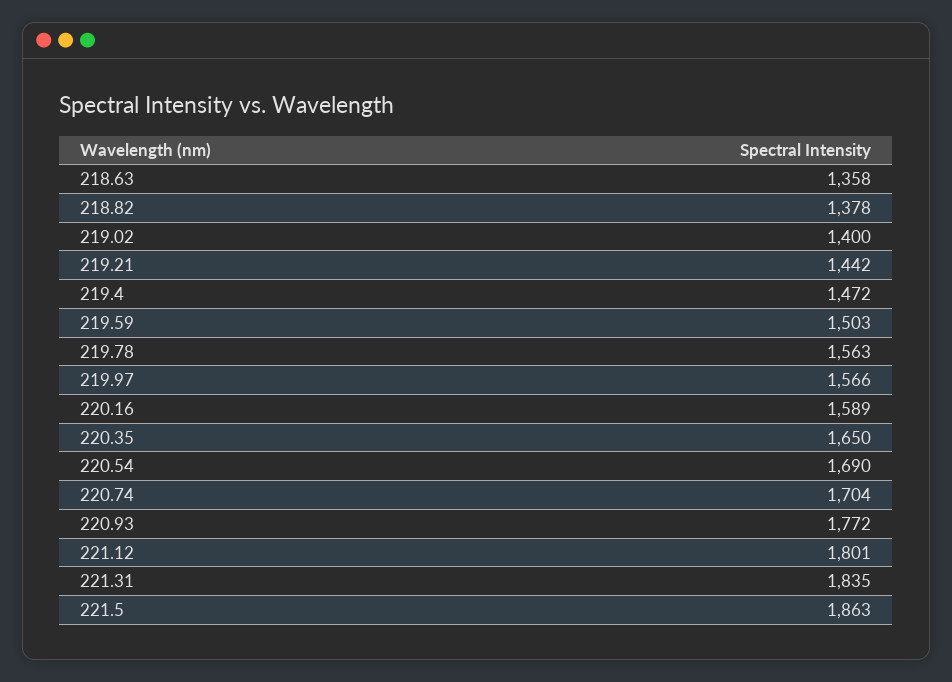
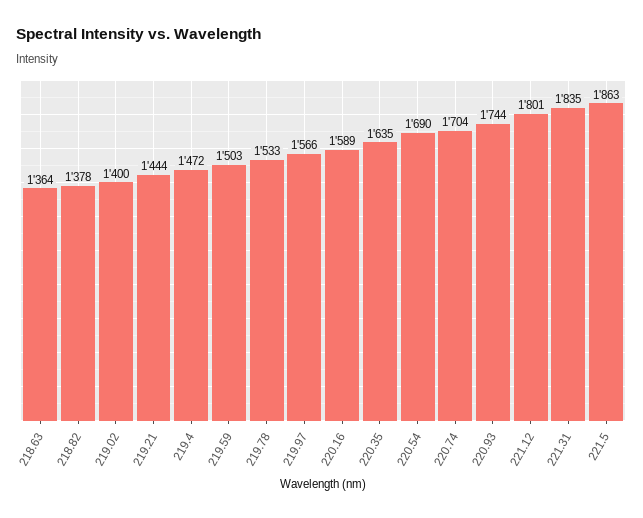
218.63: 1358 -> 1364
219.21: 1442 -> 1444
219.78: 1563 -> 1533
220.35: 1650 -> 1635
220.93: 1772 -> 1744

